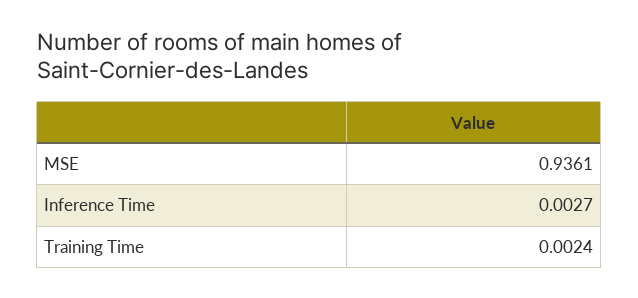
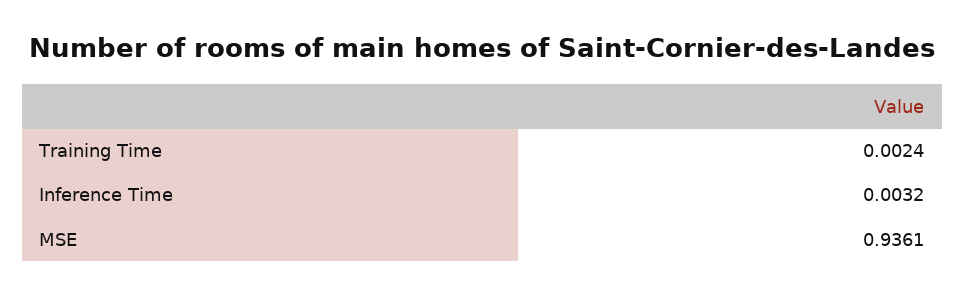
Inference Time: 0.0027 -> 0.0032

